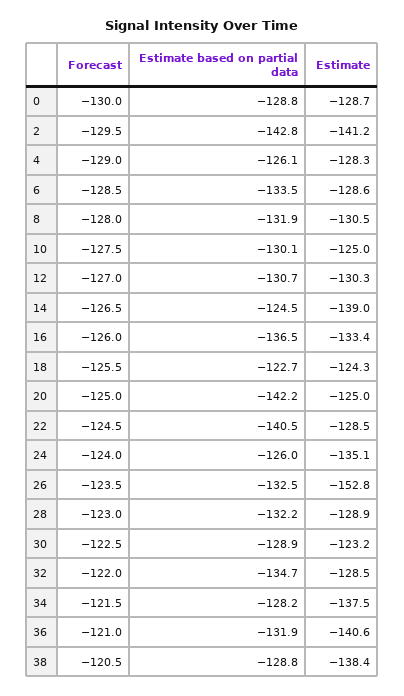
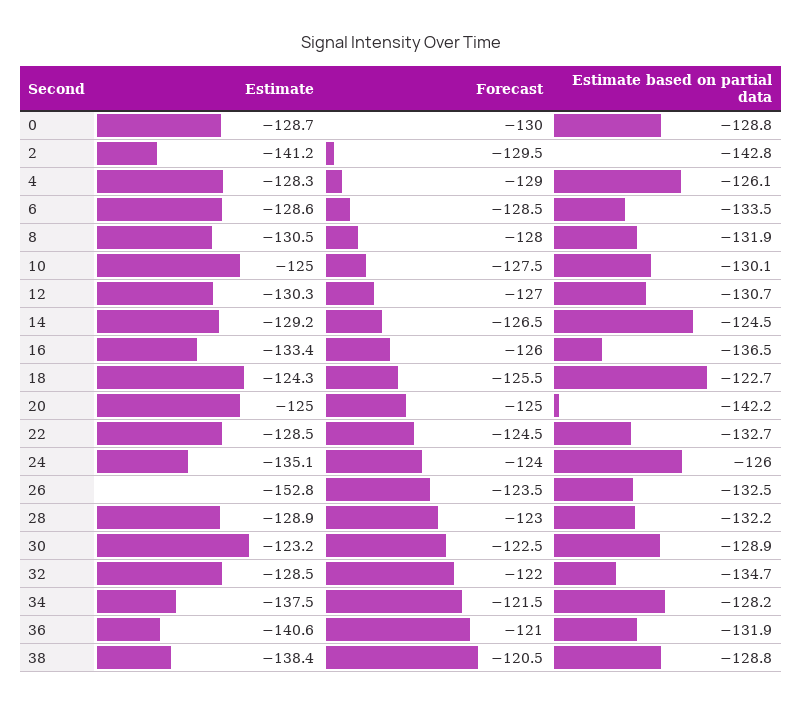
Estimate, 14: -139 -> -129.2
Estimate based on partial data, 22: -140.5 -> -132.7

